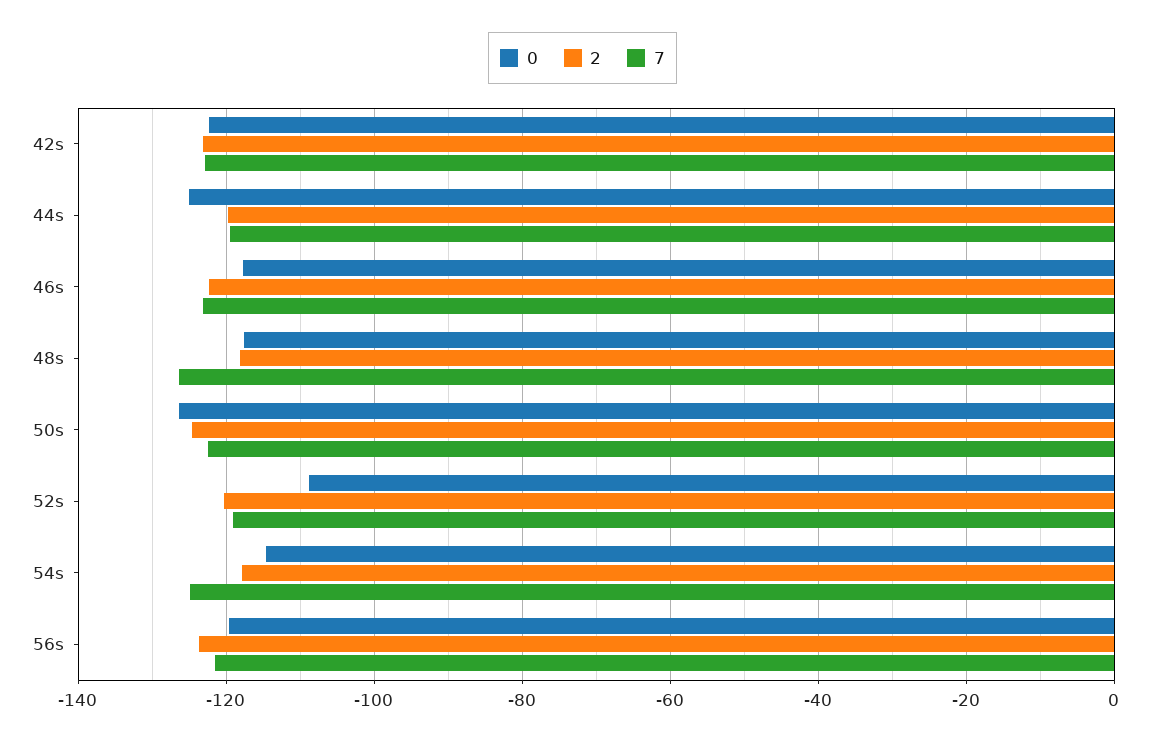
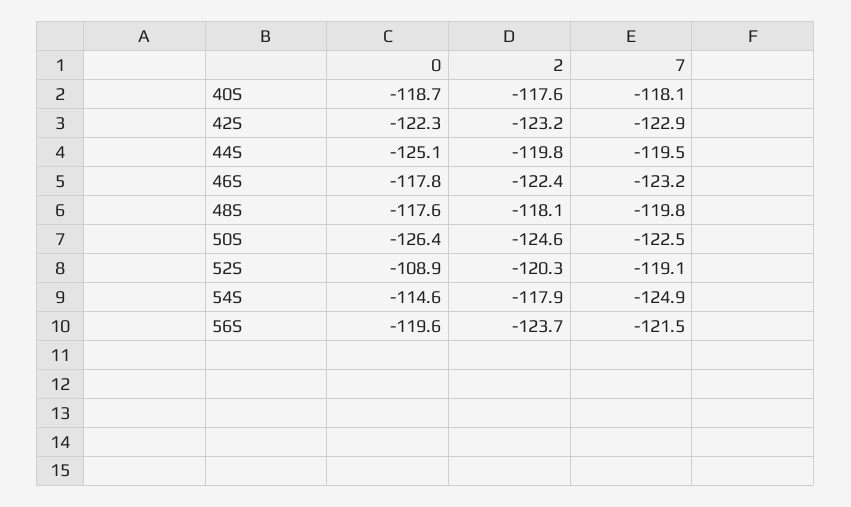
7, 48s: -126 -> -119.8
0, 40S: none -> -118.7
2, 40S: none -> -117.6
7, 40S: none -> -118.1

